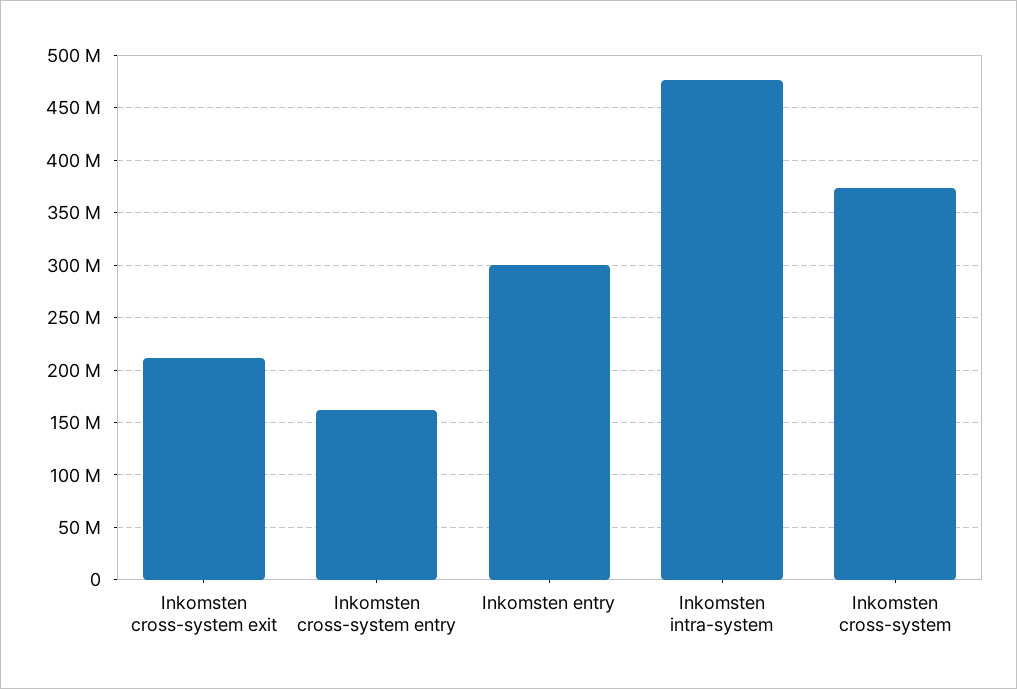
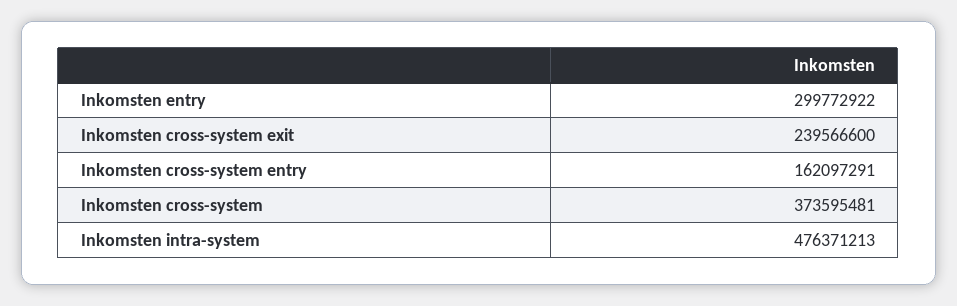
Inkomsten cross-system exit: 210000000 -> 239566600

